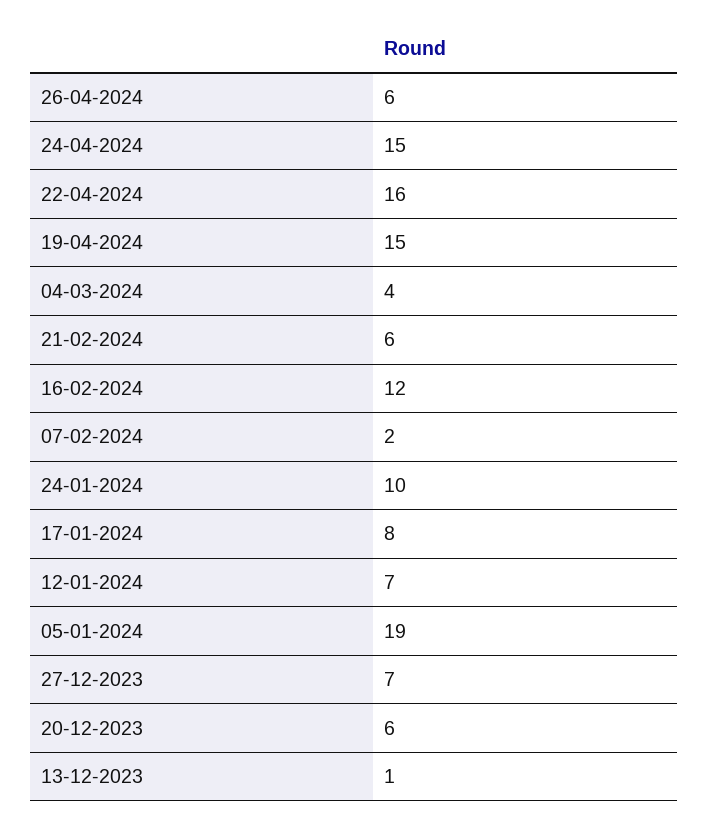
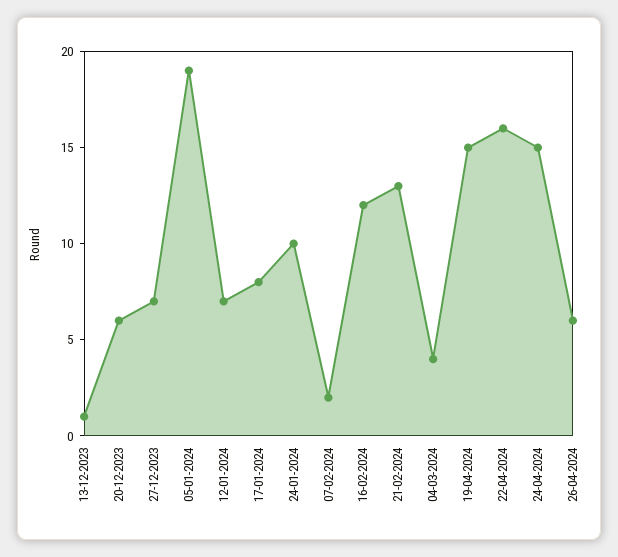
21-02-2024: 6 -> 13

